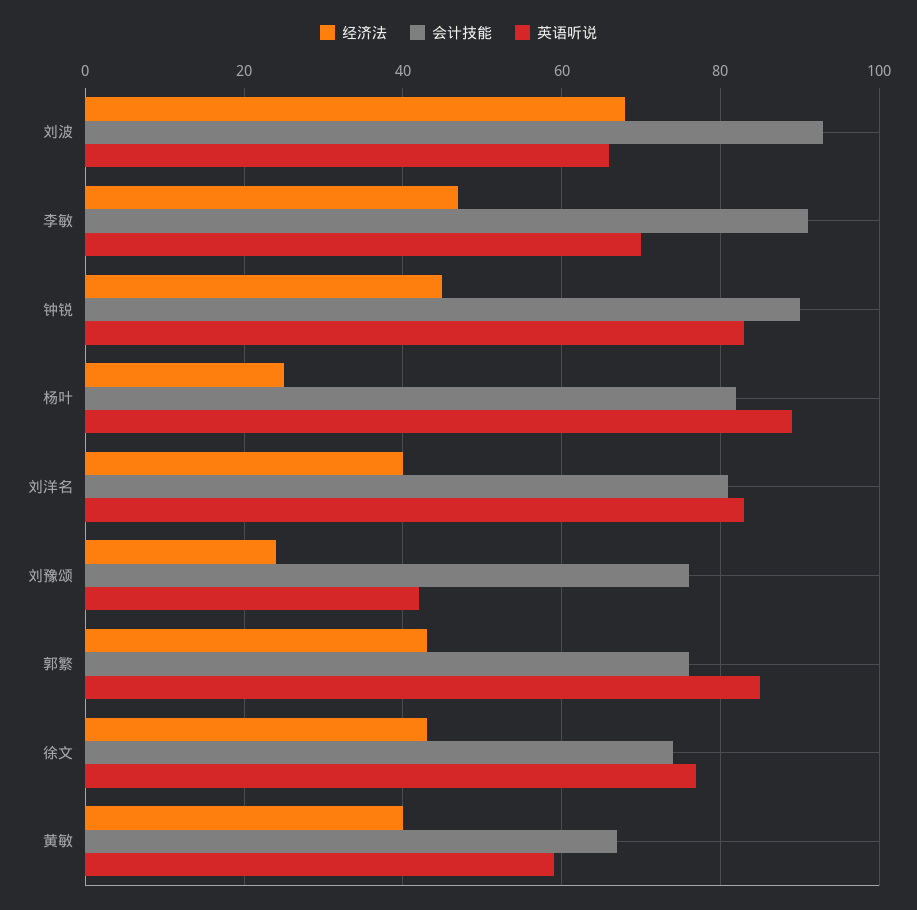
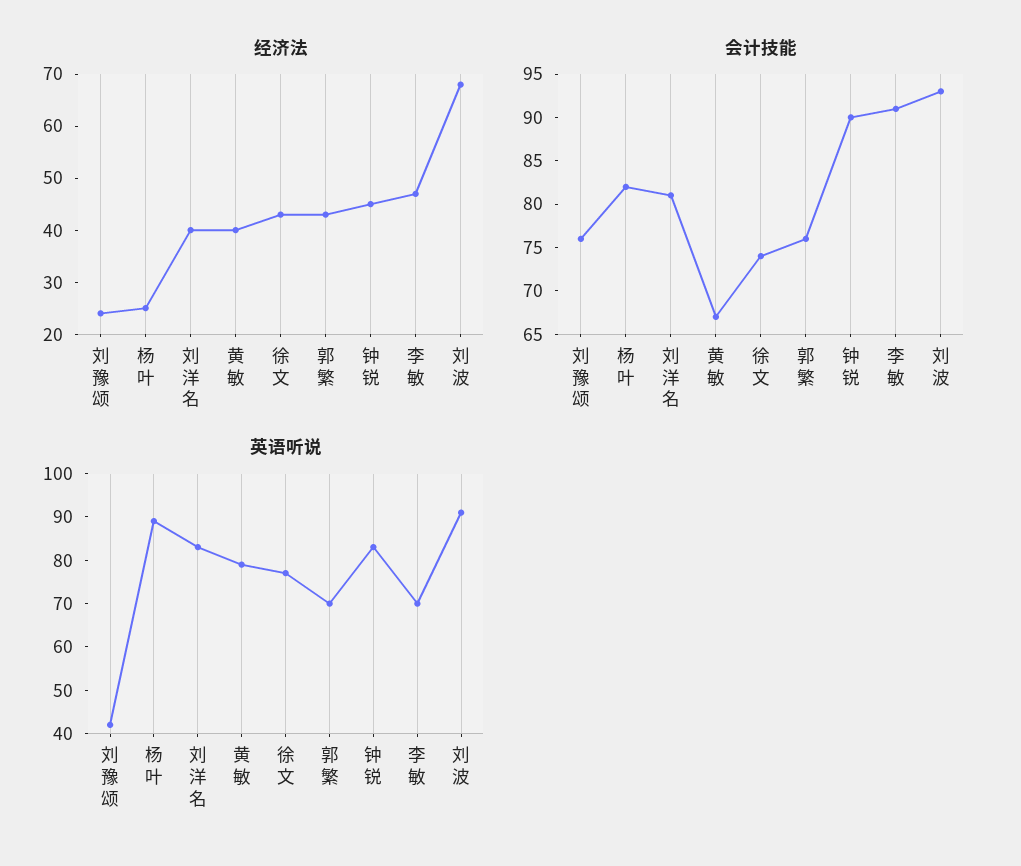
英语听说, 刘波: 65 -> 90
英语听说, 郭繁: 85 -> 70
英语听说, 黄敏: 60 -> 80

